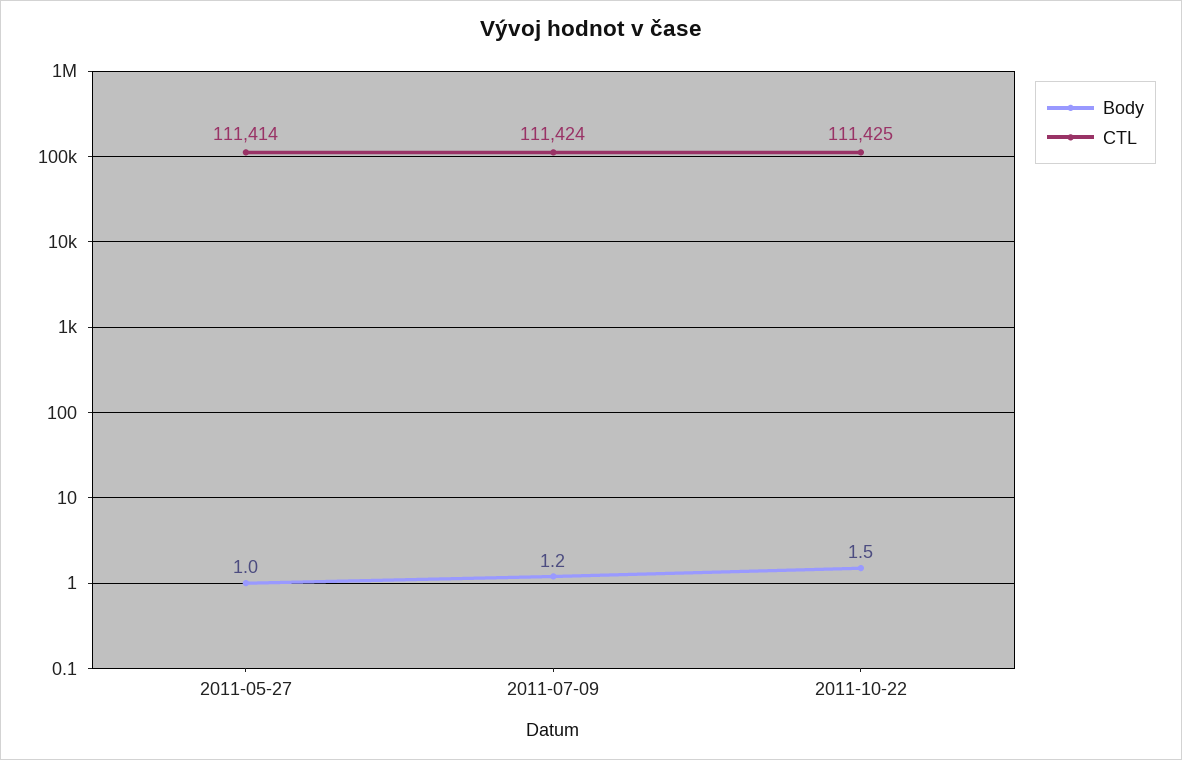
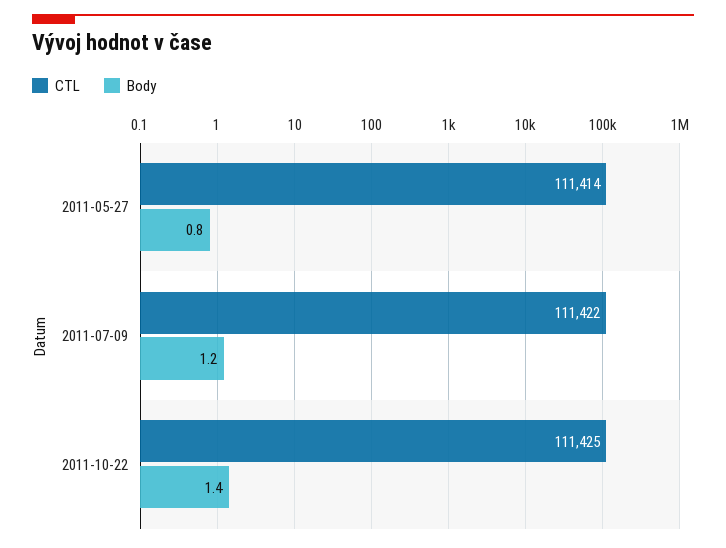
Body, 2011-05-27: 1 -> 0.8
CTL, 2011-07-09: 111424 -> 111422
Body, 2011-10-22: 1.5 -> 1.4

